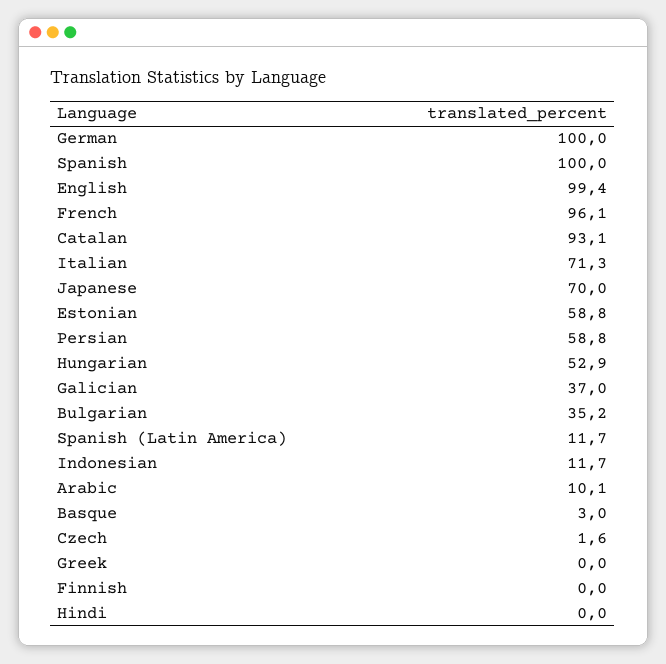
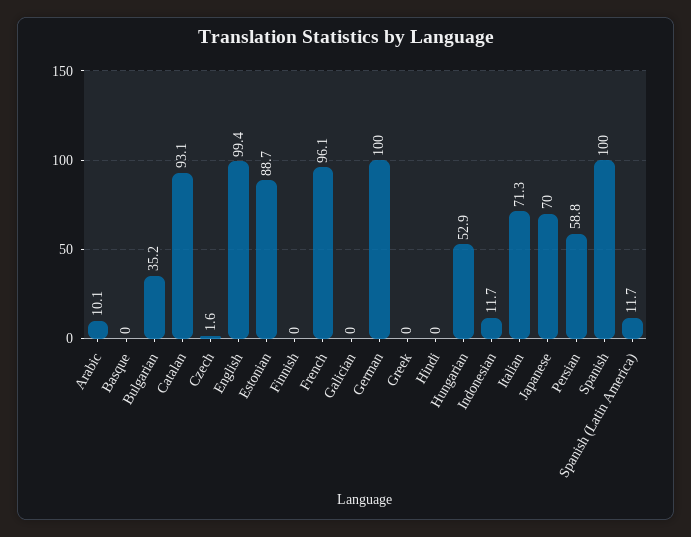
Estonian: 58.8 -> 88.7
Galician: 37 -> 0
Basque: 3 -> 0

